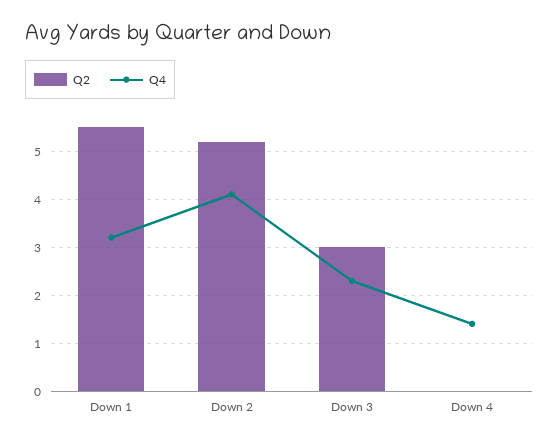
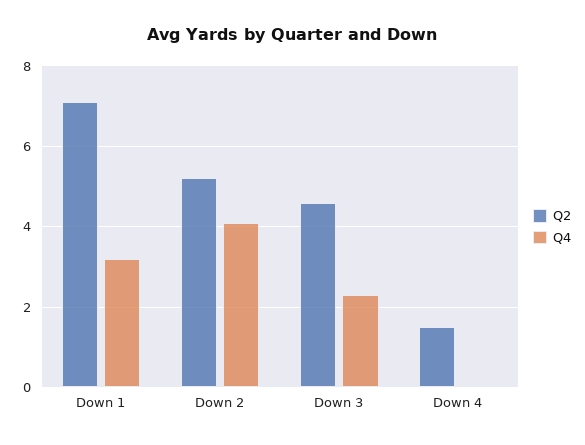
Q2, Down 1: 5.5 -> 7
Q2, Down 3: 3 -> 4.5
Q2, Down 4: 0 -> 1.5
Q4, Down 4: 1.5 -> 0

